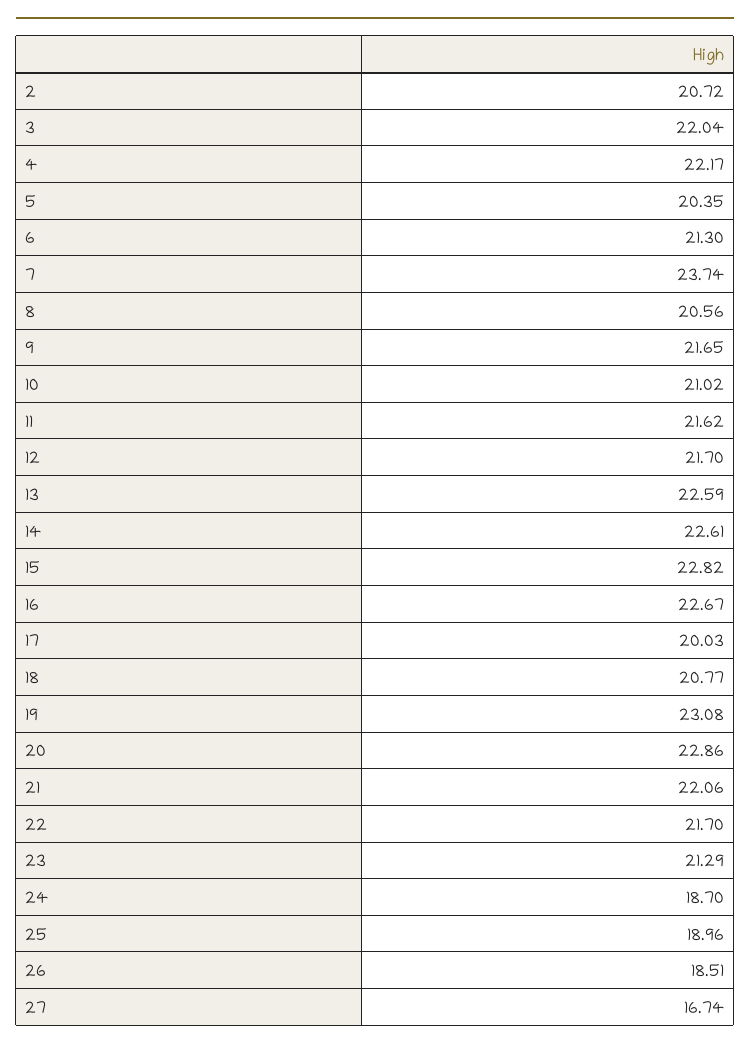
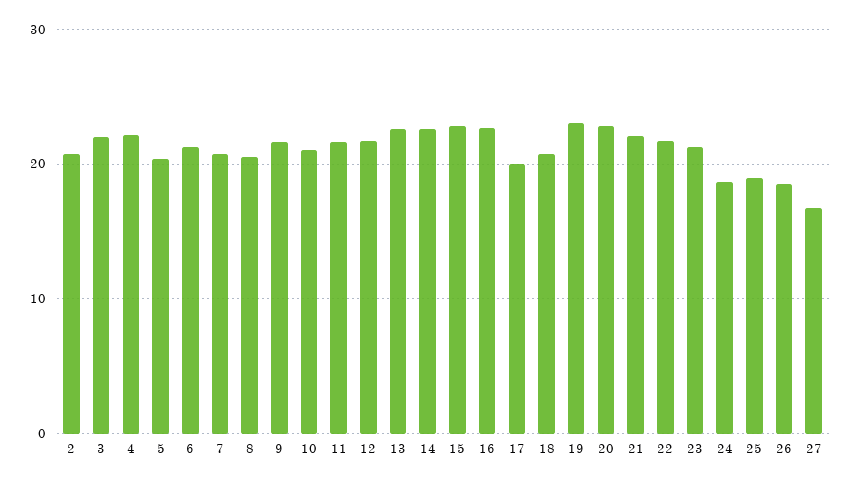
7: 23.74 -> 21

